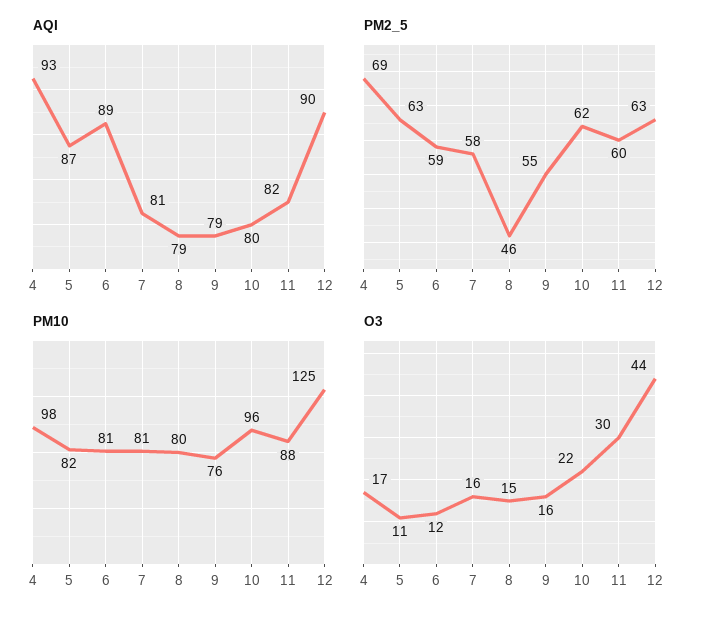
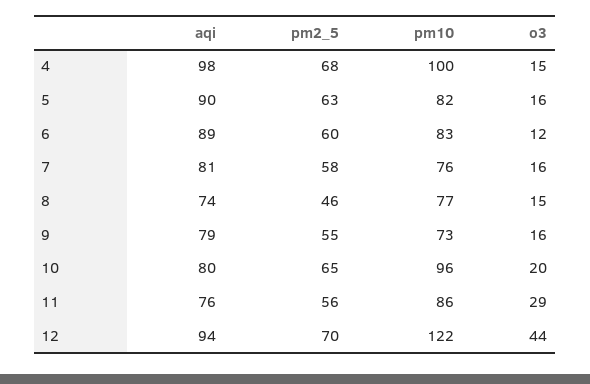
AQI, 4: 93 -> 98
AQI, 5: 87 -> 90
AQI, 8: 79 -> 74
AQI, 11: 82 -> 76
AQI, 12: 90 -> 94
PM2_5, 4: 69 -> 68
PM2_5, 6: 59 -> 60
PM2_5, 10: 62 -> 65
PM2_5, 11: 60 -> 56
PM2_5, 12: 63 -> 70
PM10, 4: 98 -> 100
PM10, 6: 81 -> 83
PM10, 7: 81 -> 76
PM10, 8: 80 -> 77
PM10, 9: 76 -> 73
PM10, 11: 88 -> 86
PM10, 12: 125 -> 122
O3, 4: 17 -> 15
O3, 5: 11 -> 16
O3, 10: 22 -> 20
O3, 11: 30 -> 29

